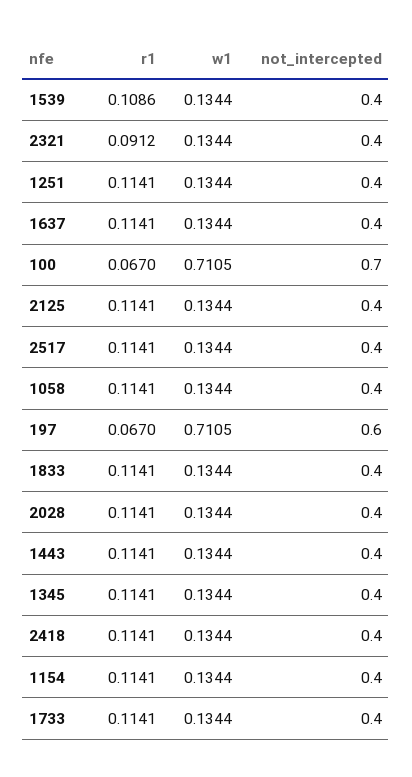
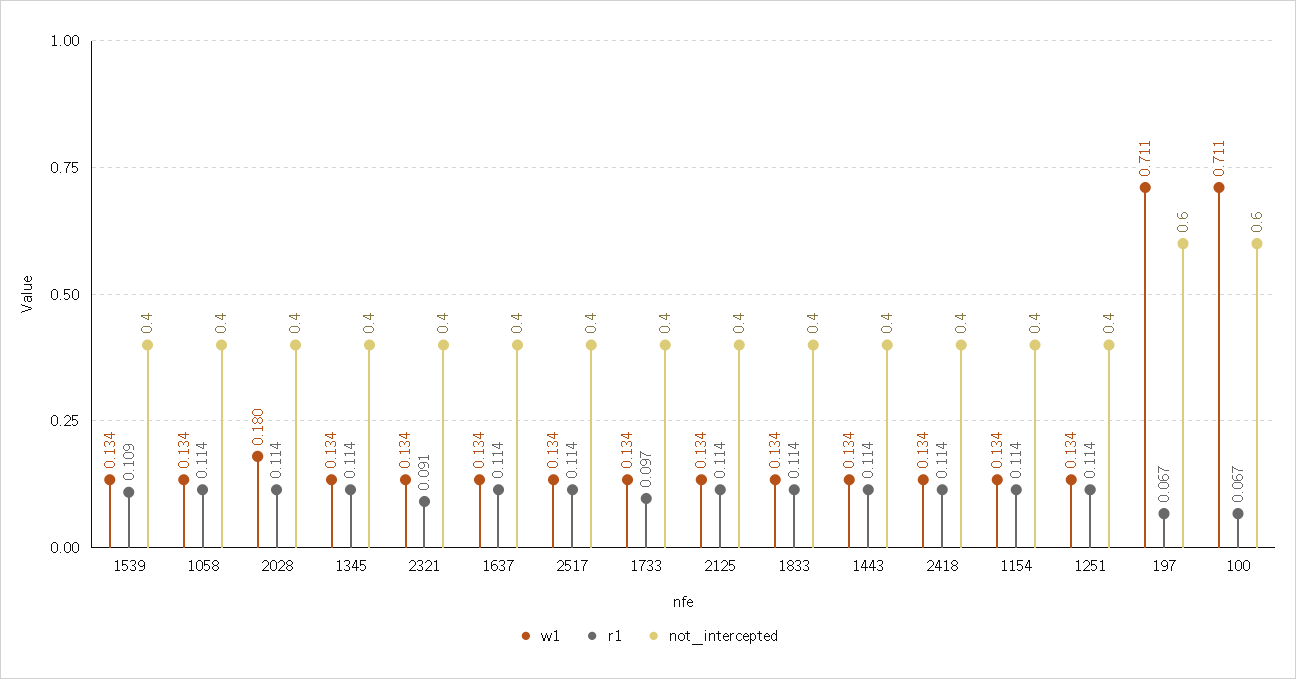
not_intercepted, 100: 0.7 -> 0.6
w1, 2028: 0.1344 -> 0.18
r1, 1733: 0.1141 -> 0.097

